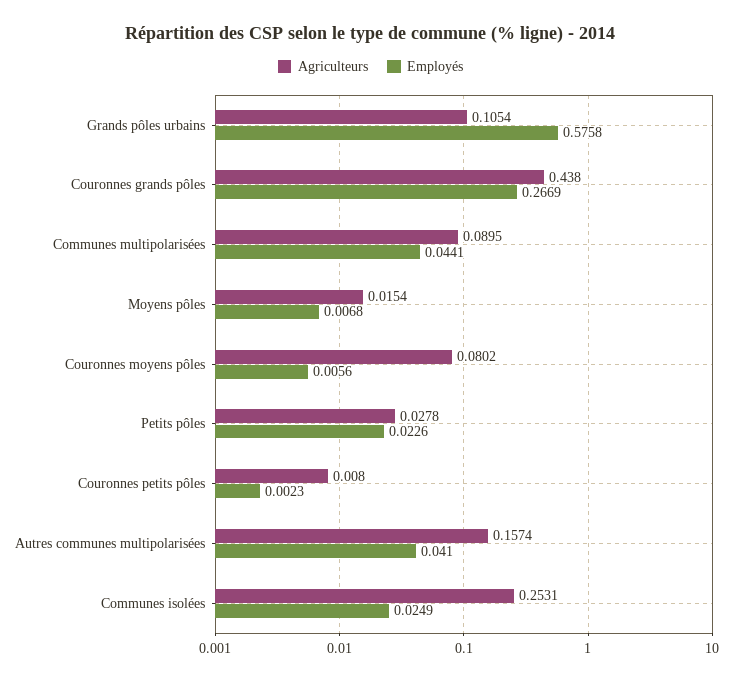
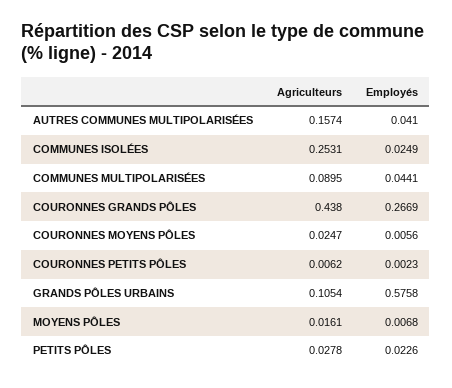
Agriculteurs, Moyens pôles: 0.0154 -> 0.0161
Agriculteurs, Couronnes moyens pôles: 0.0802 -> 0.0247
Agriculteurs, Couronnes petits pôles: 0.008 -> 0.0062

